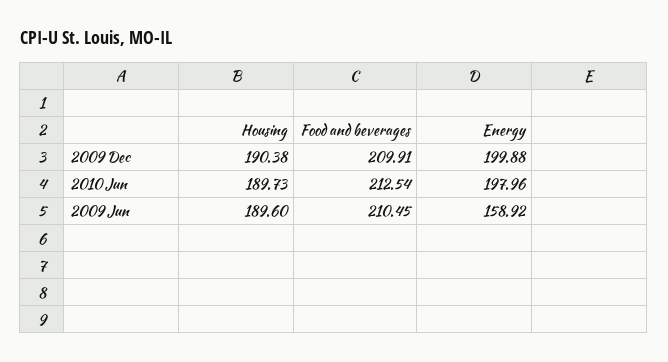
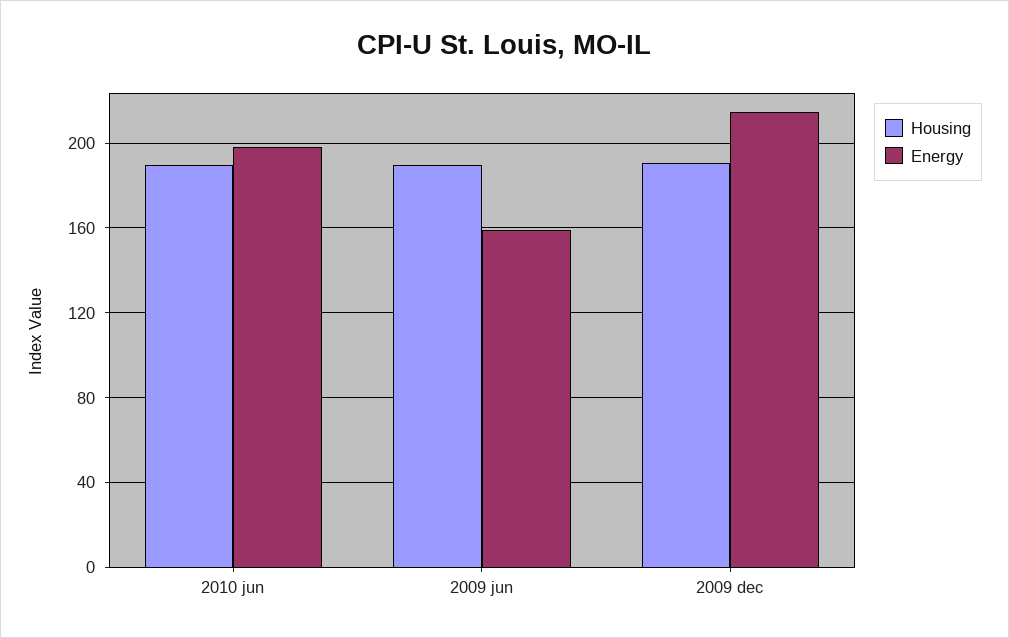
Food and beverages, 2009 Dec: 209.91 -> none
Energy, 2009 Dec: 199.88 -> 215
Food and beverages, 2010 Jun: 212.54 -> none
Food and beverages, 2009 Jun: 210.45 -> none

